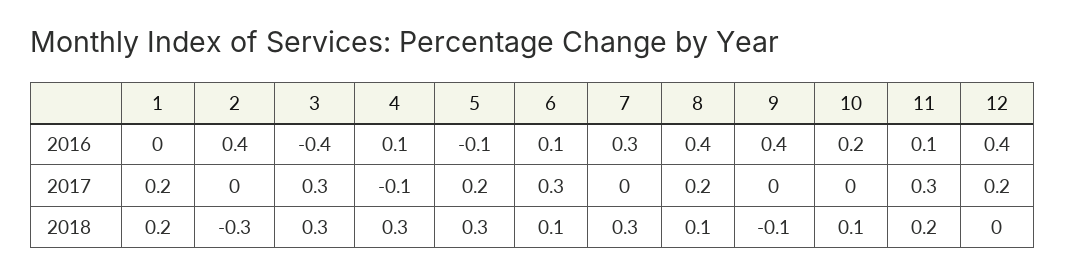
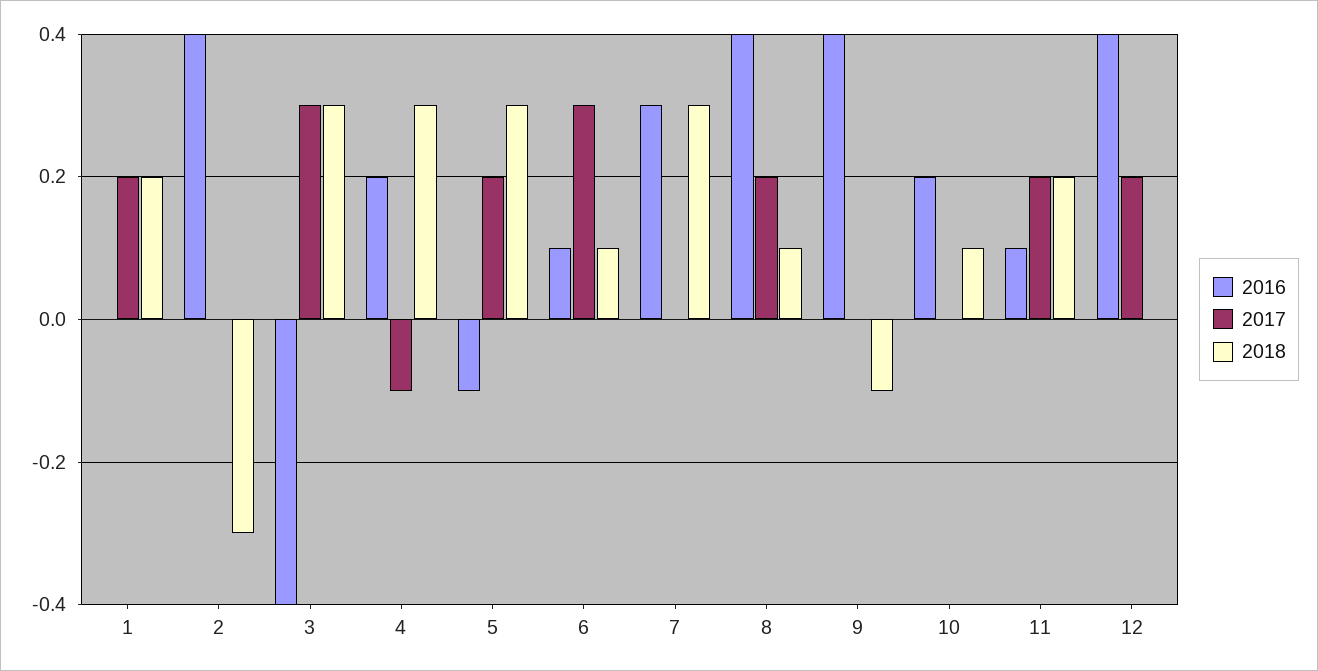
2016, 4: 0.1 -> 0.2
2017, 11: 0.3 -> 0.2

